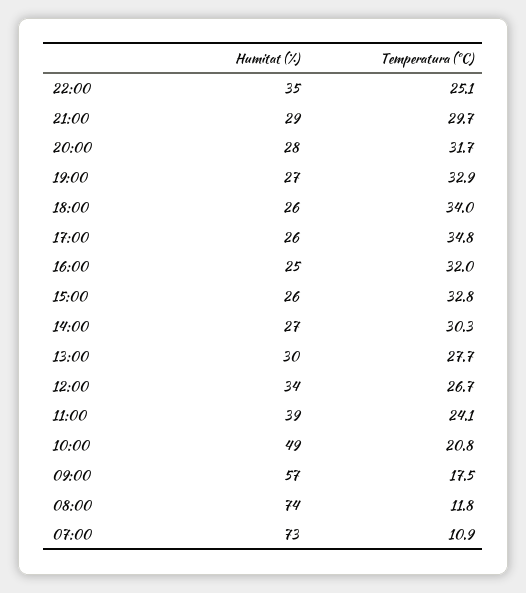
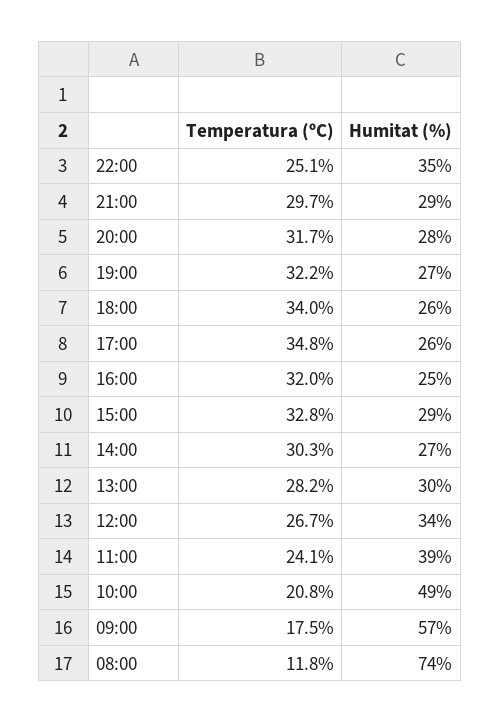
Temperatura (ºC), 19:00: 32.9 -> 32.2
Humitat (%), 15:00: 26 -> 29
Temperatura (ºC), 13:00: 27.7 -> 28.2
Humitat (%), 07:00: 73 -> none
Temperatura (ºC), 07:00: 10.9 -> none

